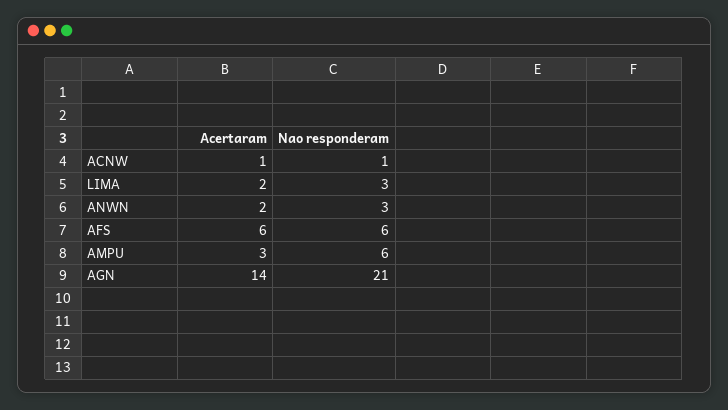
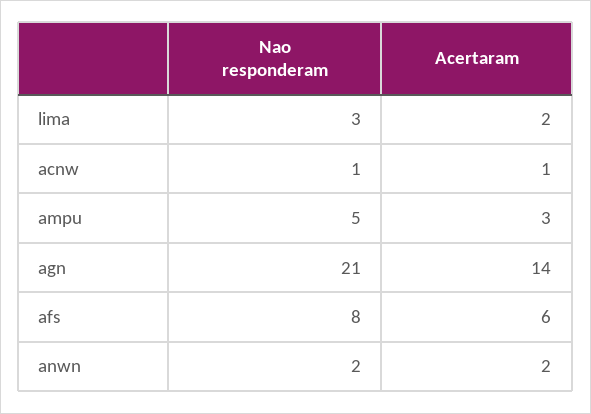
Nao responderam, ANWN: 3 -> 2
Nao responderam, AFS: 6 -> 8
Nao responderam, AMPU: 6 -> 5

